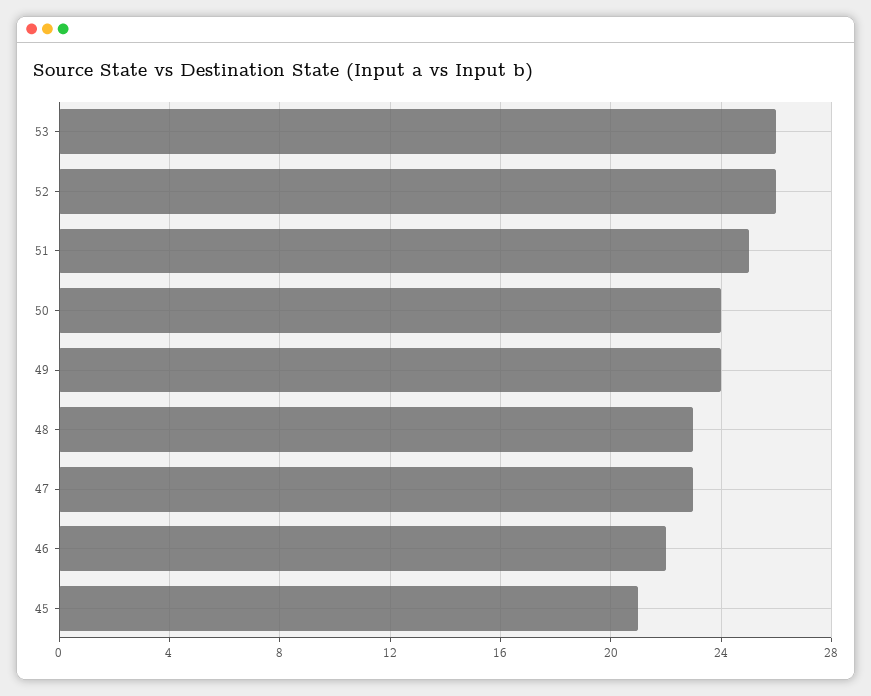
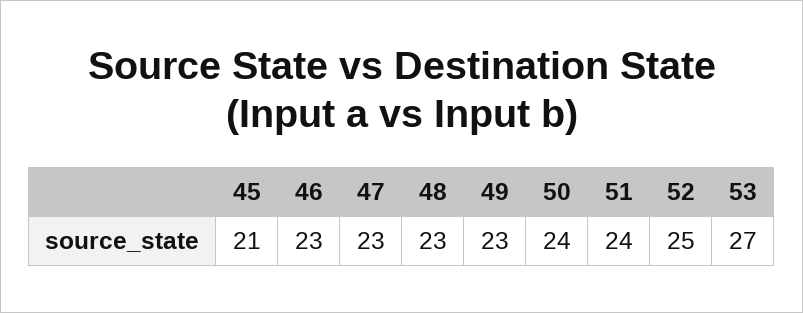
53: 26 -> 27
52: 26 -> 25
51: 25 -> 24
49: 24 -> 23
46: 22 -> 23

